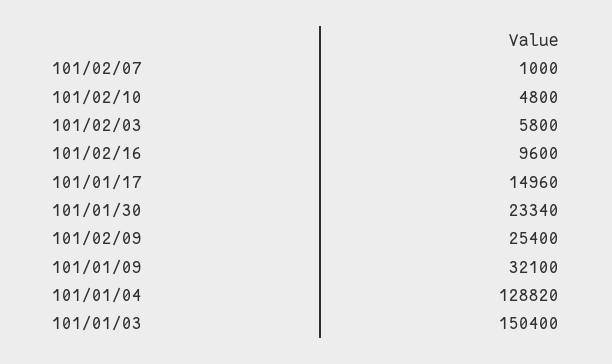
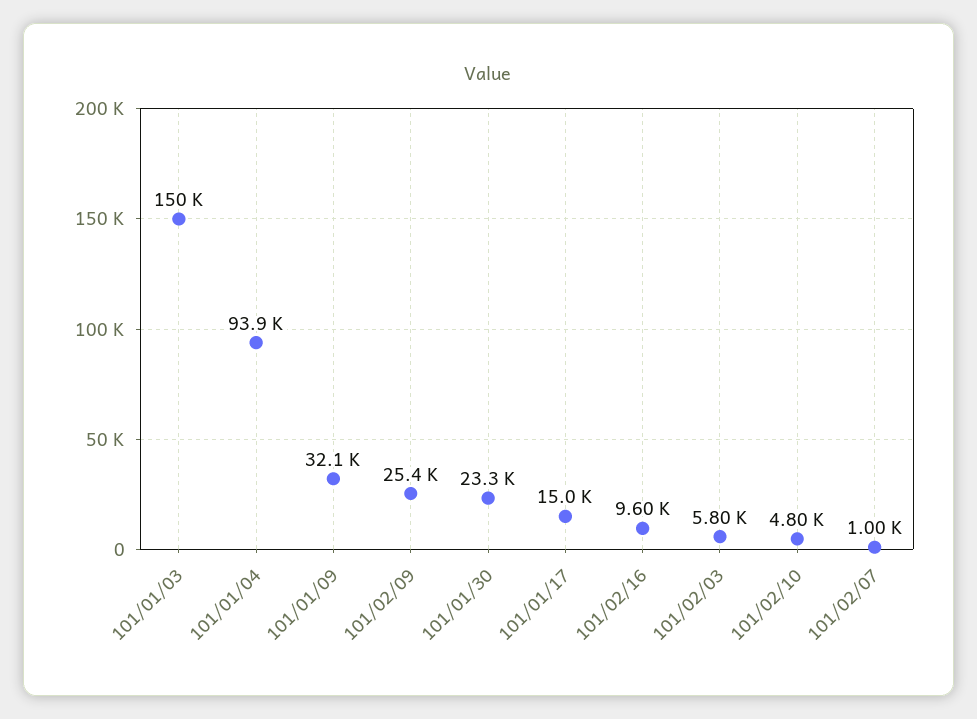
101/01/04: 128820 -> 93900

